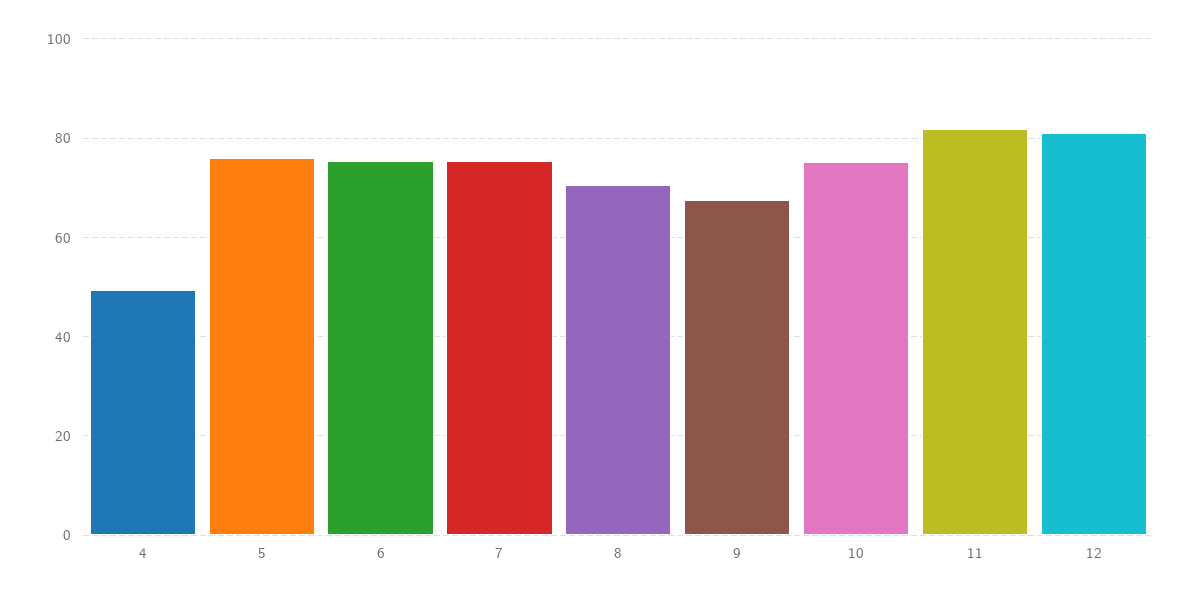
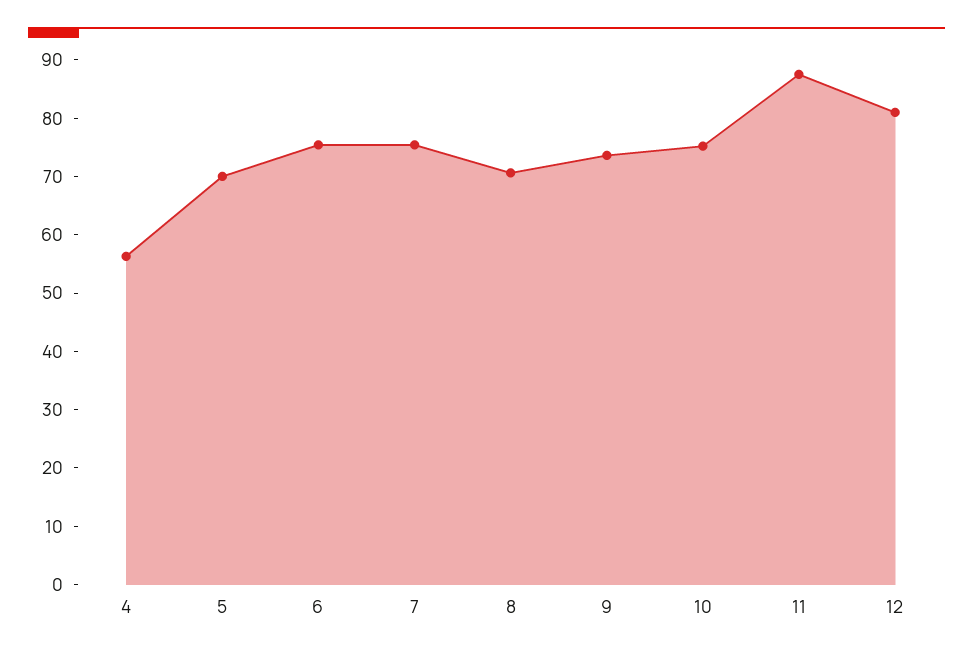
4: 50 -> 56
5: 76 -> 70
9: 68 -> 74
11: 82 -> 88

